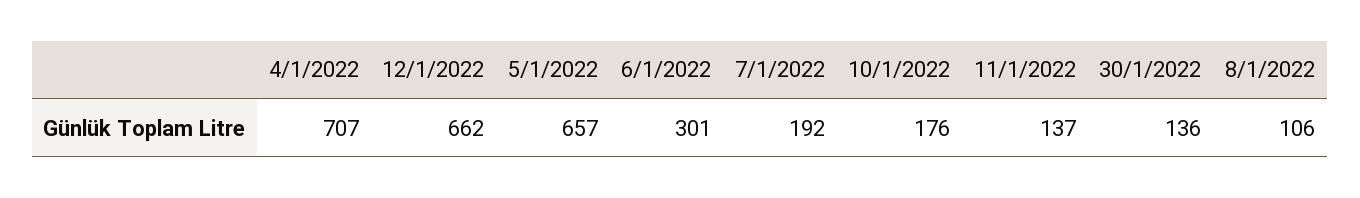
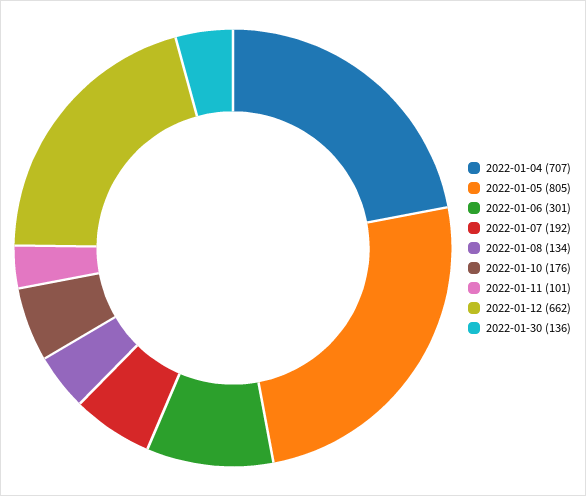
5/1/2022: 657 -> 805
11/1/2022: 137 -> 101
8/1/2022: 106 -> 134

